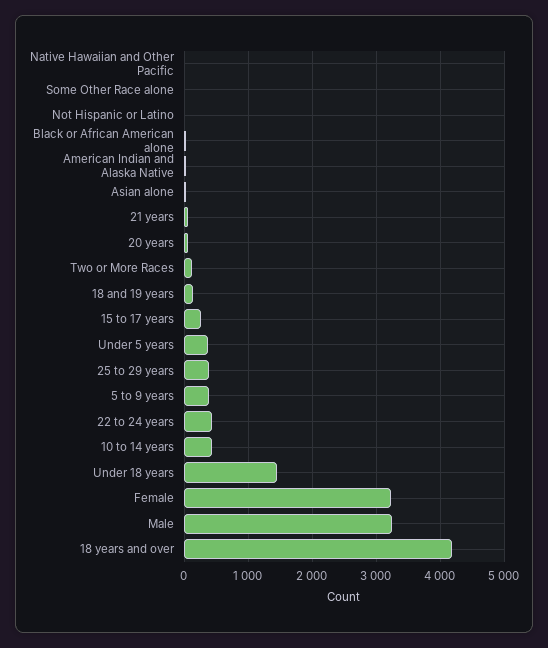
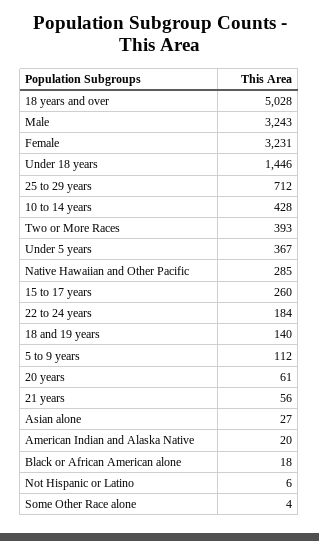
Native Hawaiian and Other Pacific: 0 -> 285
Two or More Races: 100 -> 393
25 to 29 years: 400 -> 712
5 to 9 years: 400 -> 112
22 to 24 years: 400 -> 184
18 years and over: 4200 -> 5028

